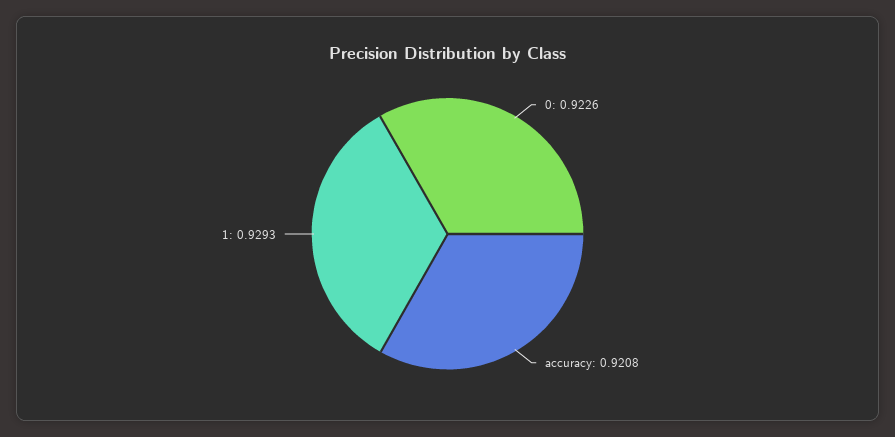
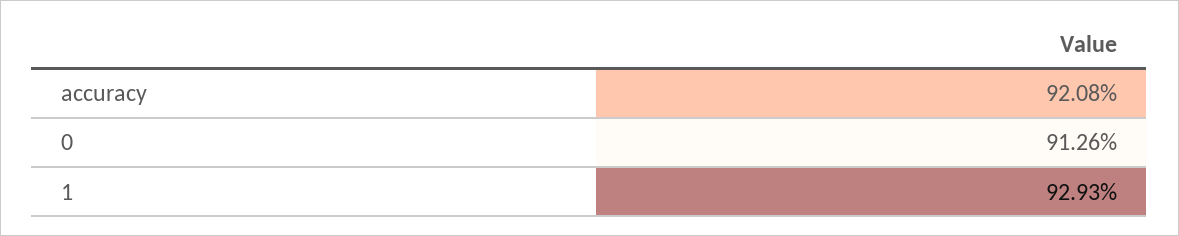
0: 0.9226 -> 0.9126

